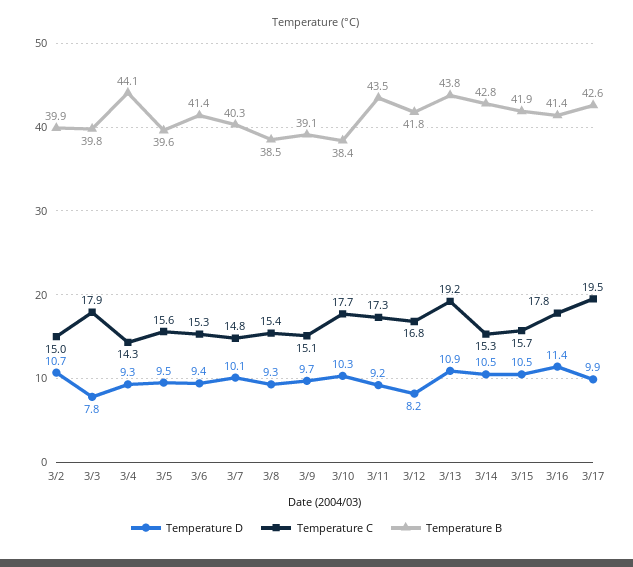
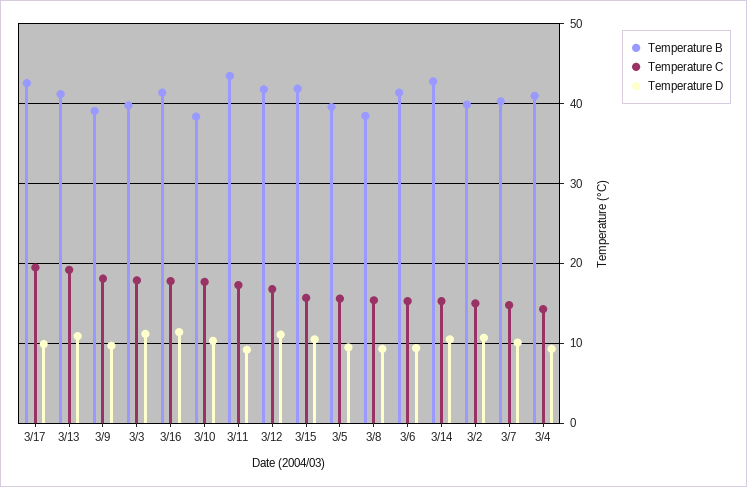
Temperature D, 3/3: 7.8 -> 11
Temperature B, 3/4: 44.1 -> 41
Temperature C, 3/9: 15.1 -> 18
Temperature D, 3/12: 8.2 -> 11
Temperature B, 3/13: 43.8 -> 41

